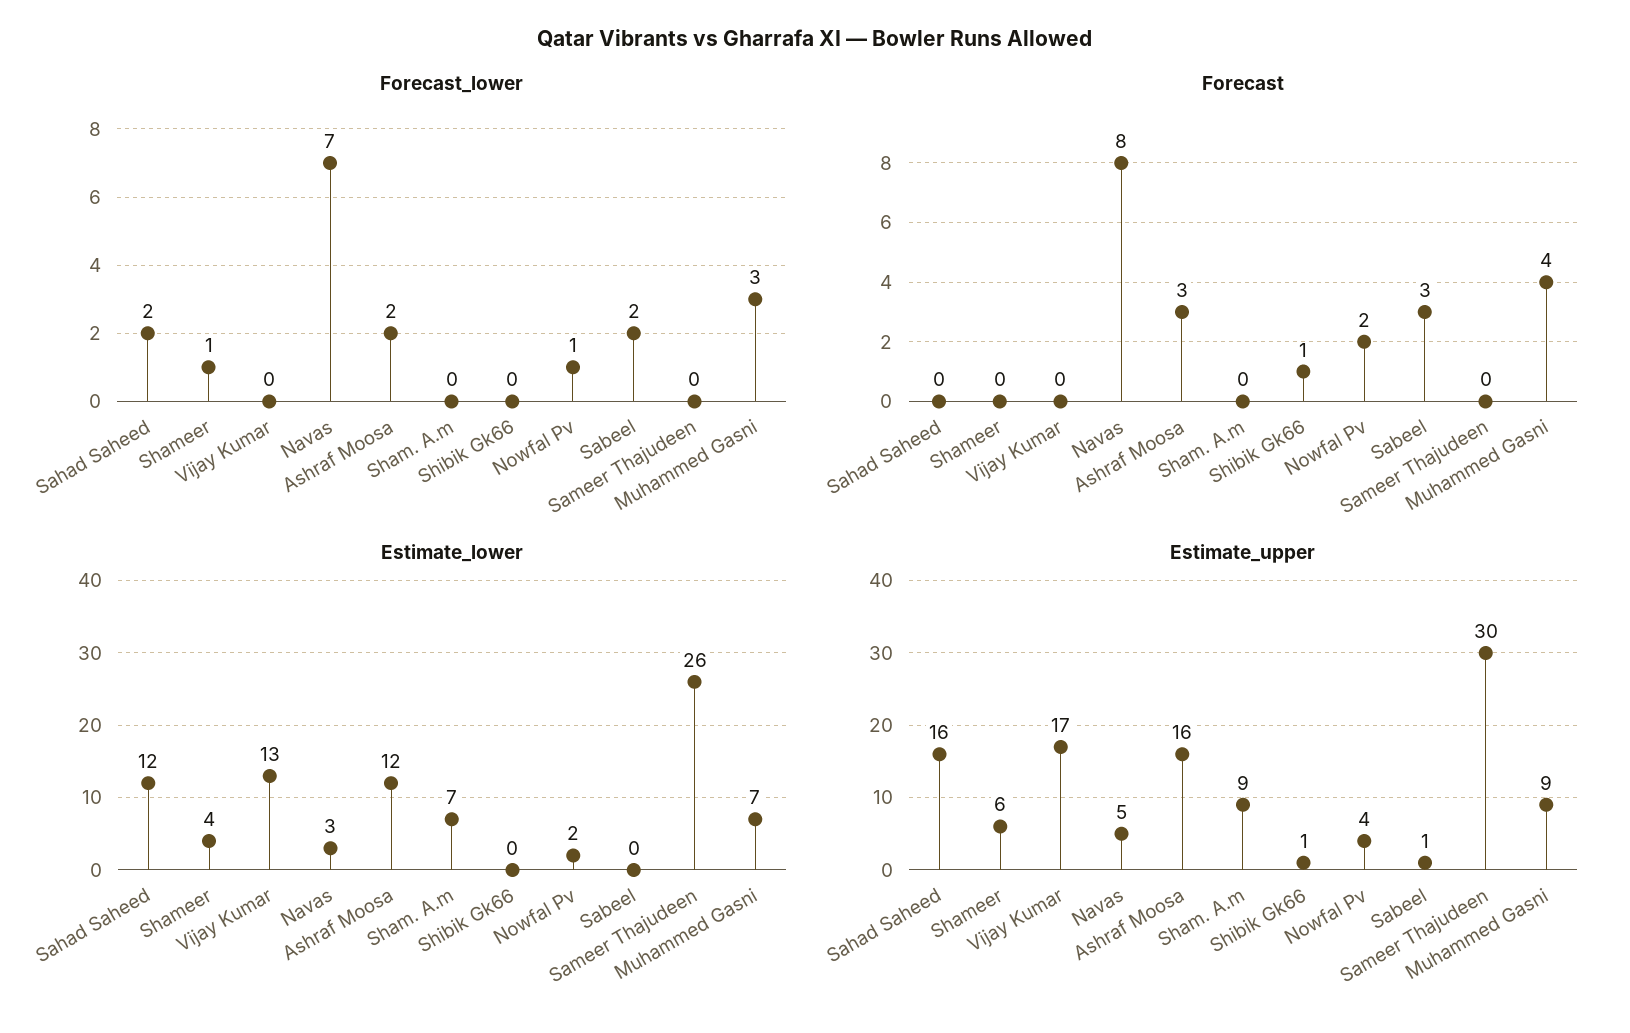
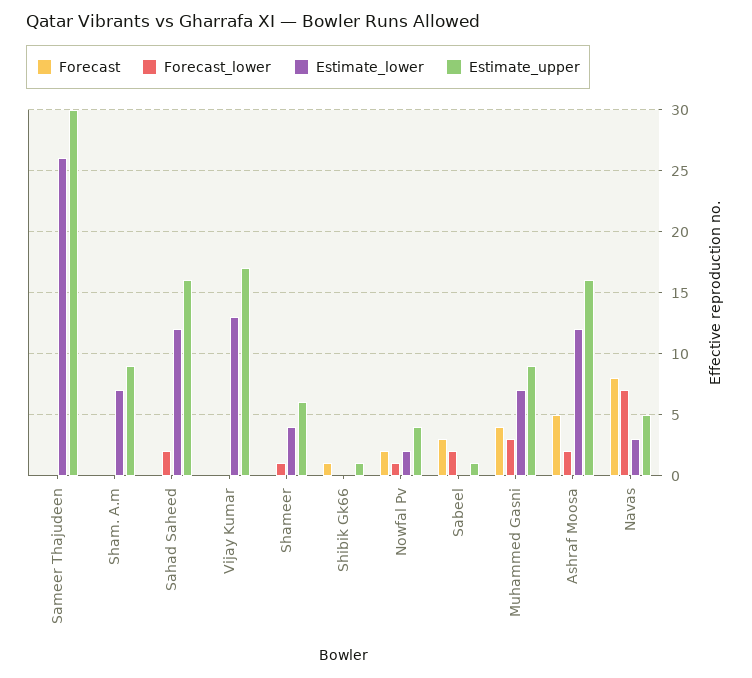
Forecast, Ashraf Moosa: 3 -> 5

